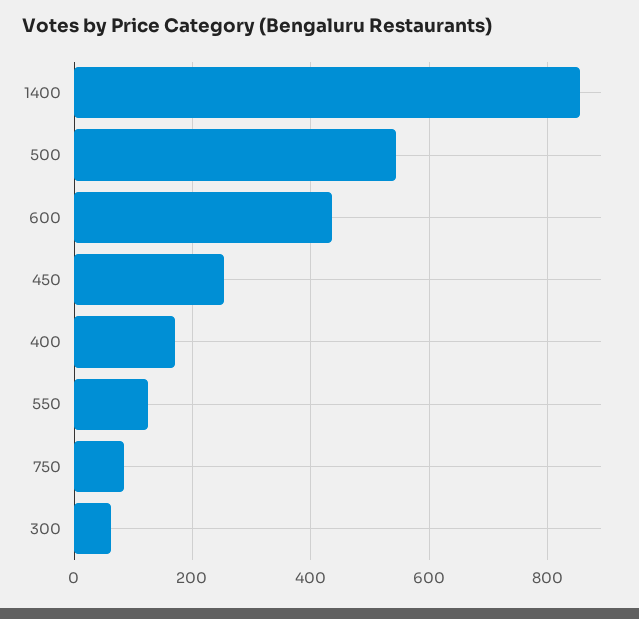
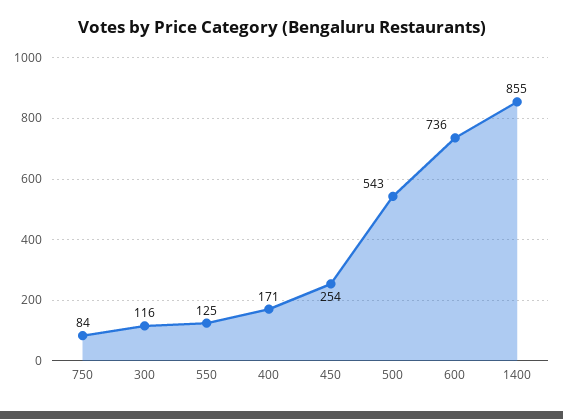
600: 440 -> 736
300: 60 -> 116

